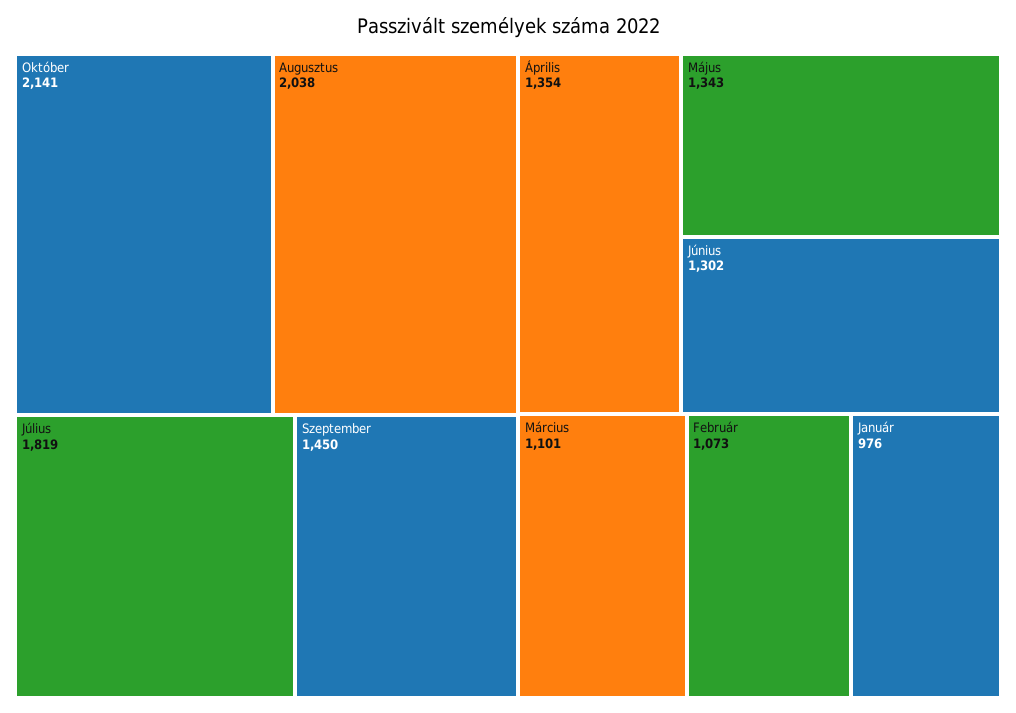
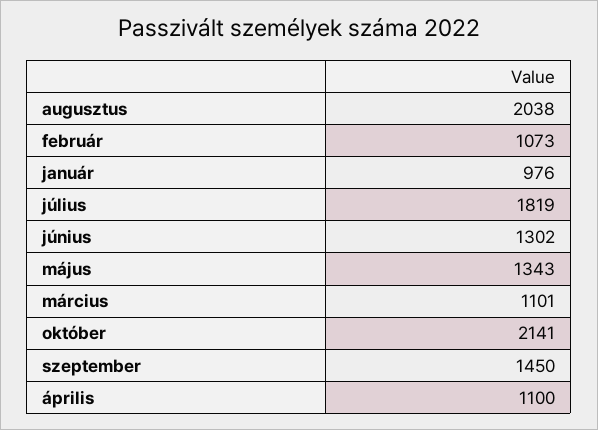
Április: 1354 -> 1100

